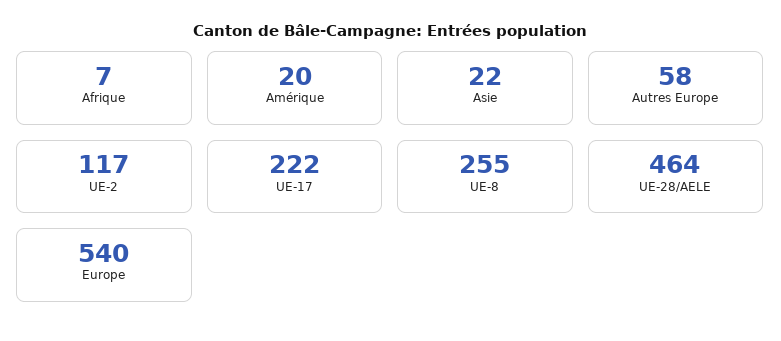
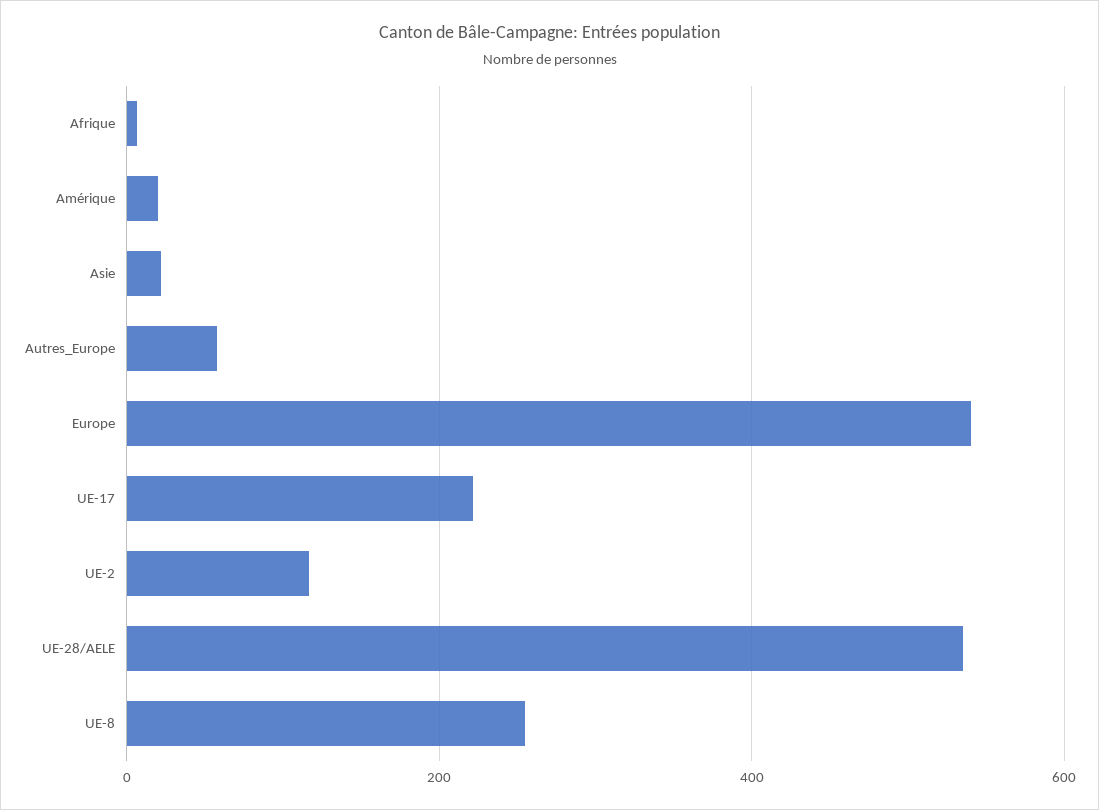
UE-28/AELE: 464 -> 540

